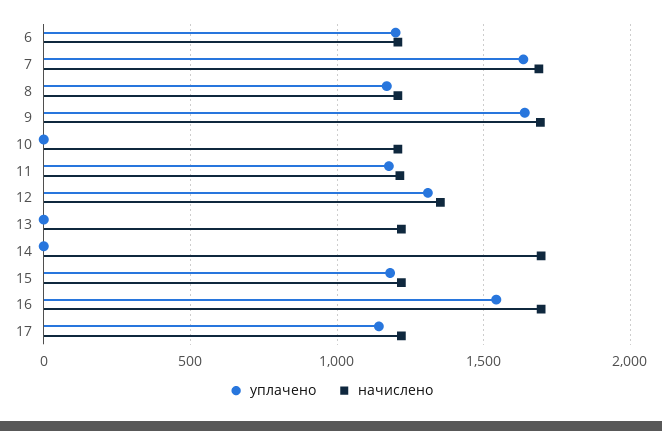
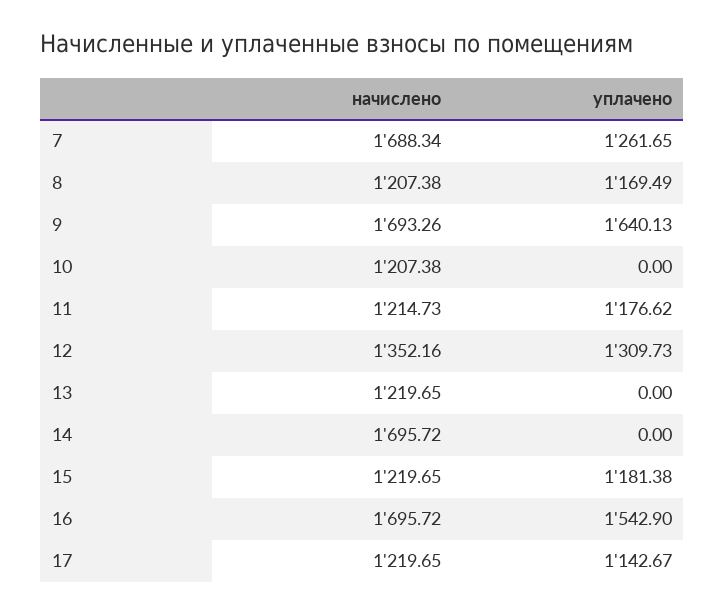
уплачено, 6: 1200 -> none
начислено, 6: 1200 -> none
уплачено, 7: 1650 -> 1261.65

